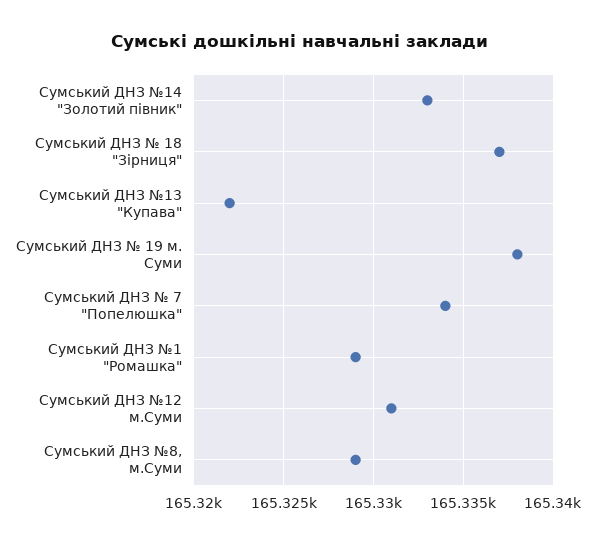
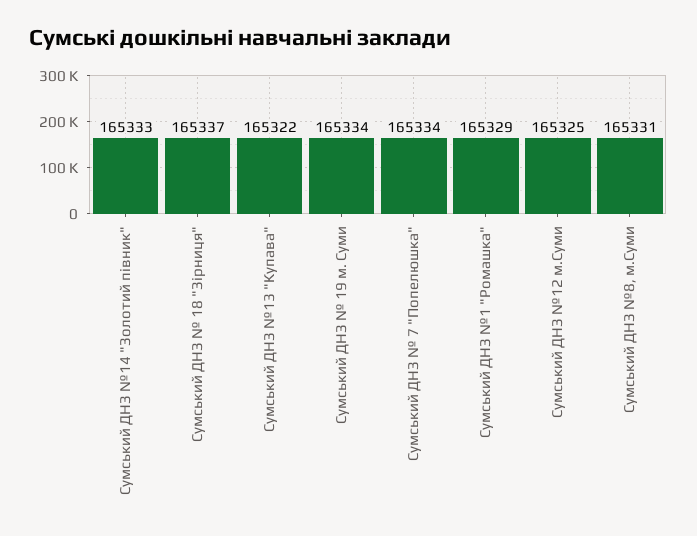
Сумський ДНЗ № 19 м. Суми: 165338 -> 165334
Сумський ДНЗ №12 м.Суми: 165331 -> 165325
Сумський ДНЗ №8, м.Суми: 165329 -> 165331

